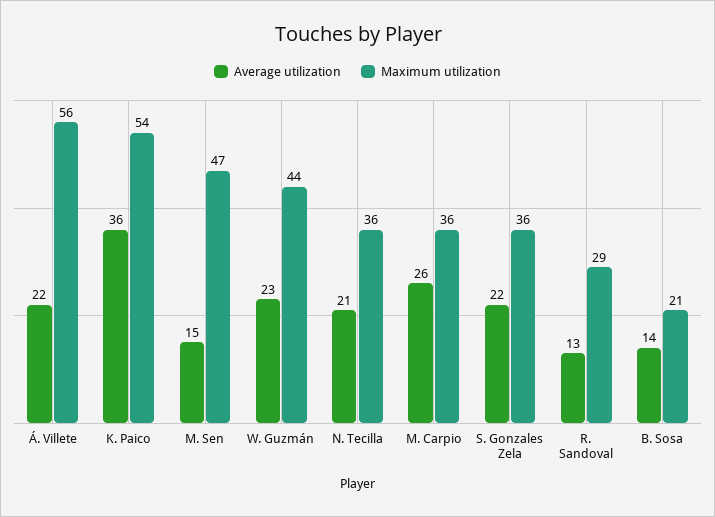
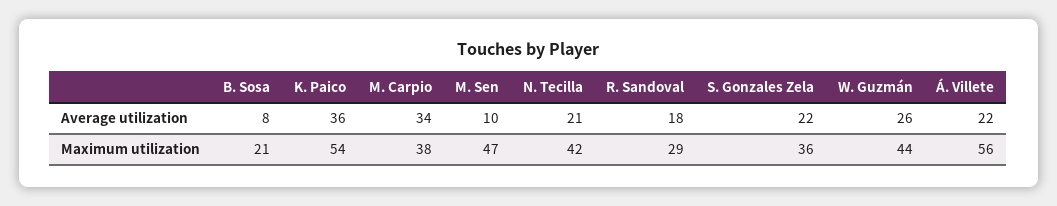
Average utilization, M. Sen: 15 -> 10
Average utilization, W. Guzmán: 23 -> 26
Maximum utilization, N. Tecilla: 36 -> 42
Average utilization, M. Carpio: 26 -> 34
Maximum utilization, M. Carpio: 36 -> 38
Average utilization, R. Sandoval: 13 -> 18
Average utilization, B. Sosa: 14 -> 8

